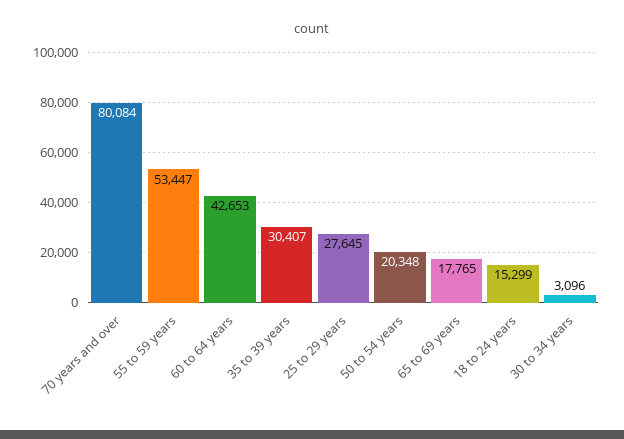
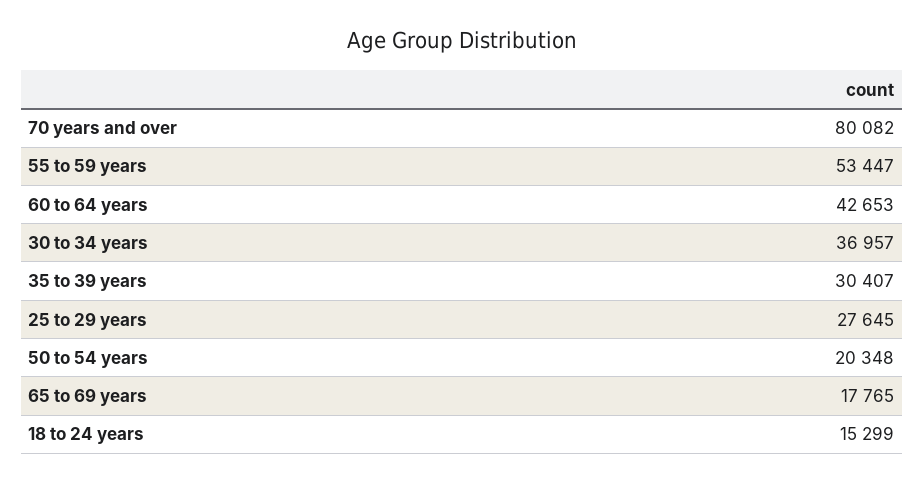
70 years and over: 80084 -> 80082
30 to 34 years: 3096 -> 36957

